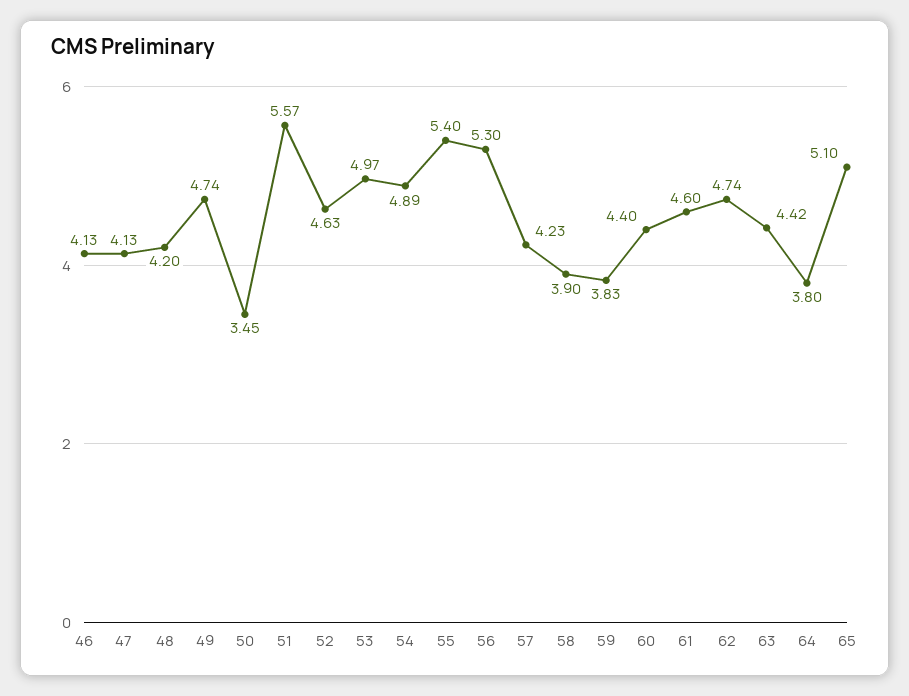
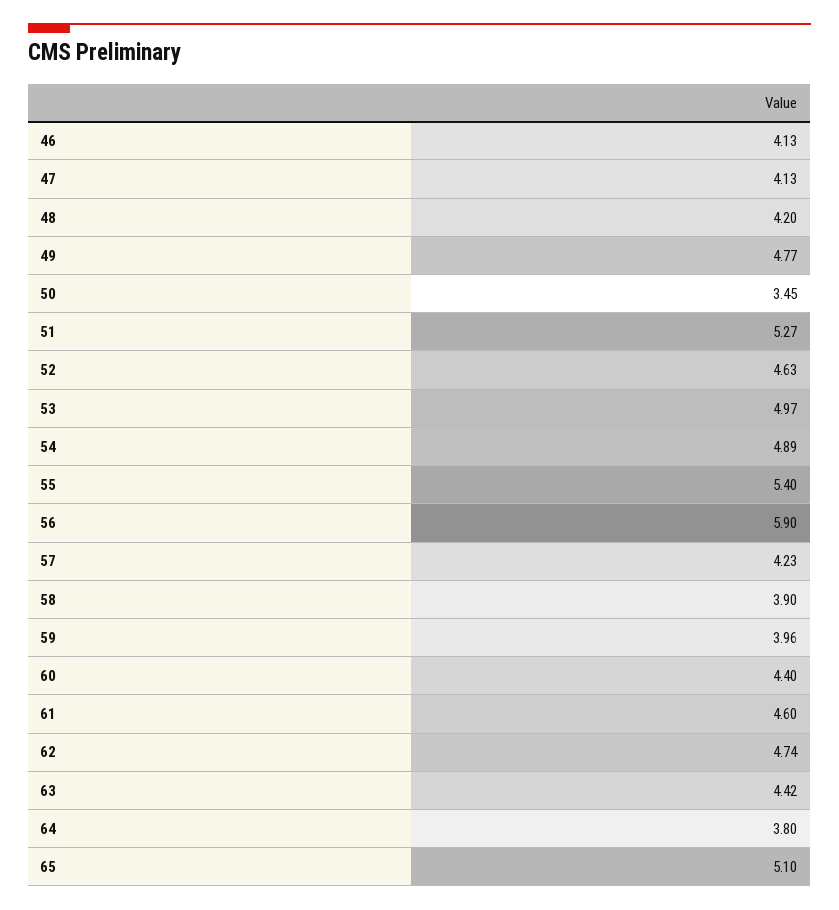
49: 4.74 -> 4.77
51: 5.57 -> 5.27
56: 5.3 -> 5.9
59: 3.83 -> 3.96

